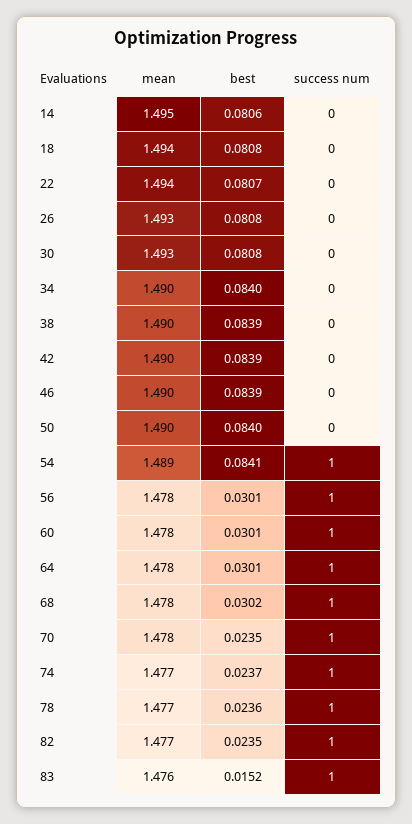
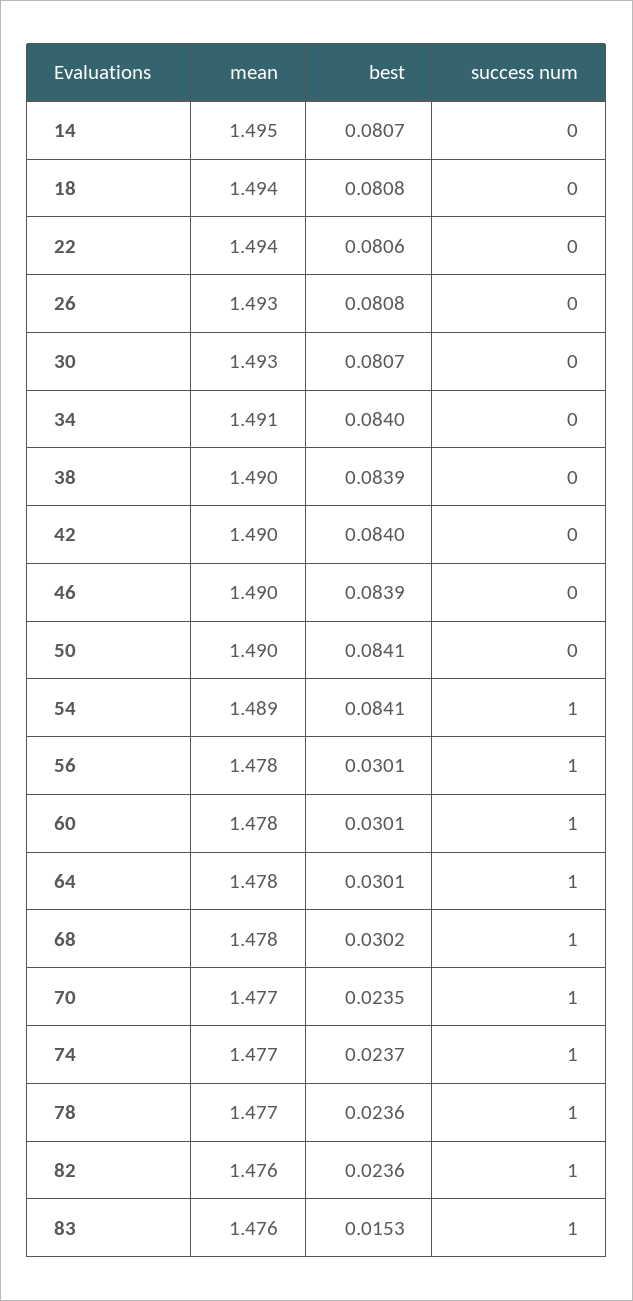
best, 14: 0.0806 -> 0.0807
best, 22: 0.0807 -> 0.0806
best, 30: 0.0808 -> 0.0807
mean, 34: 1.49 -> 1.491
best, 42: 0.0839 -> 0.084
best, 50: 0.084 -> 0.0841
mean, 70: 1.478 -> 1.477
mean, 82: 1.477 -> 1.476
best, 82: 0.0235 -> 0.0236
best, 83: 0.0152 -> 0.0153

